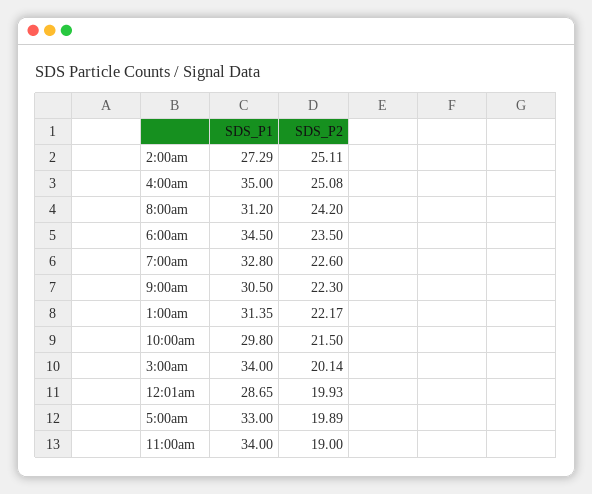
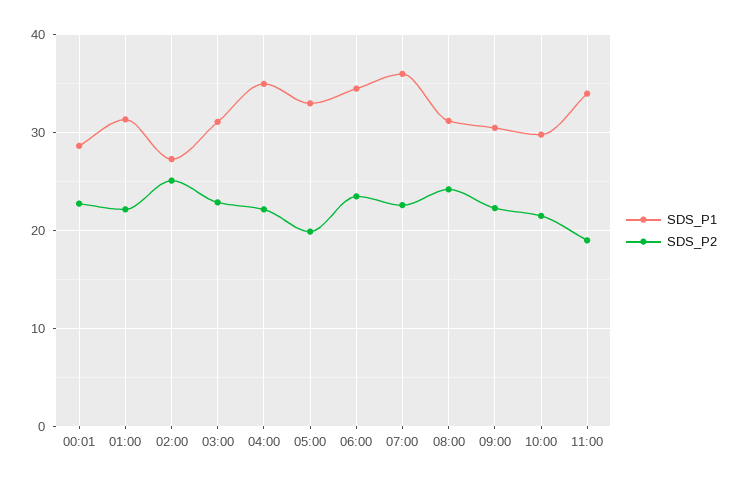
SDS_P2, 4:00am: 25.08 -> 22
SDS_P1, 7:00am: 32.8 -> 36
SDS_P1, 3:00am: 34 -> 31
SDS_P2, 3:00am: 20.14 -> 23
SDS_P2, 12:01am: 19.93 -> 23

